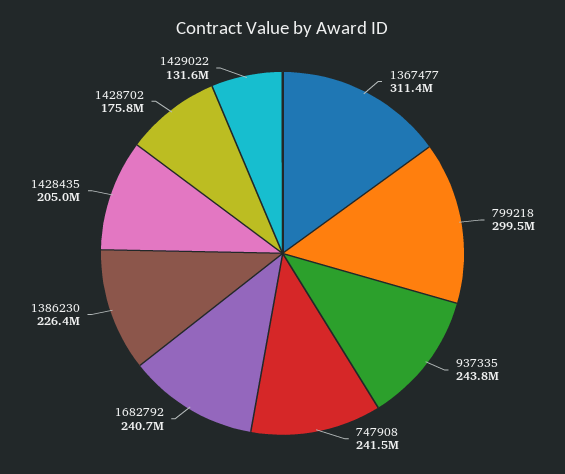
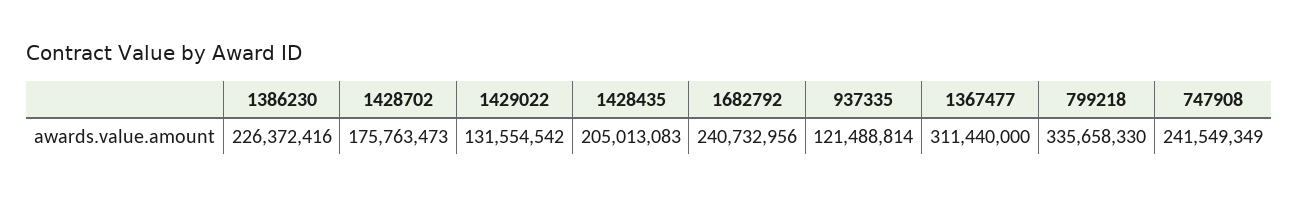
799218: 299500000 -> 335658330
937335: 243800000 -> 121488814

